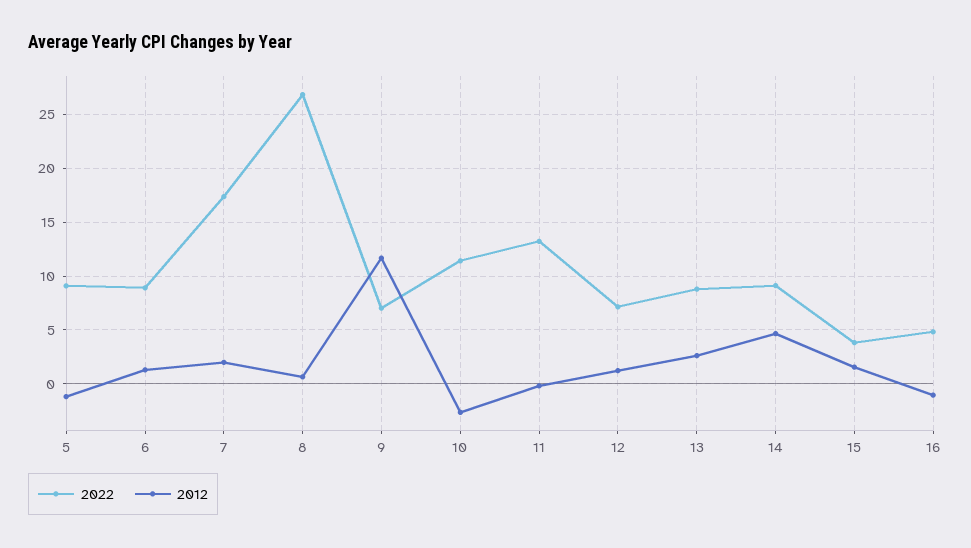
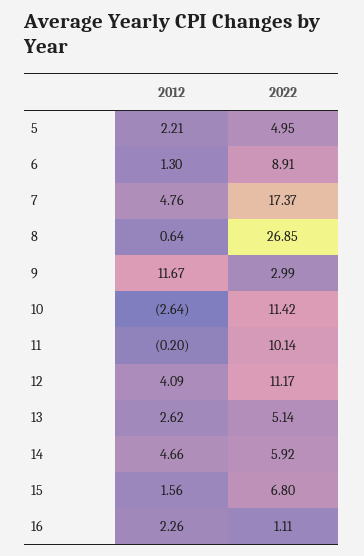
2022, 5: 9 -> 4.95
2012, 5: -1 -> 2.21
2012, 7: 2 -> 4.76
2022, 9: 7 -> 2.99
2022, 11: 13 -> 10.14
2022, 12: 7 -> 11.17
2012, 12: 1 -> 4.09
2022, 13: 9 -> 5.14
2022, 14: 9 -> 5.92
2022, 15: 4 -> 6.8
2022, 16: 5 -> 1.11
2012, 16: -1 -> 2.26

